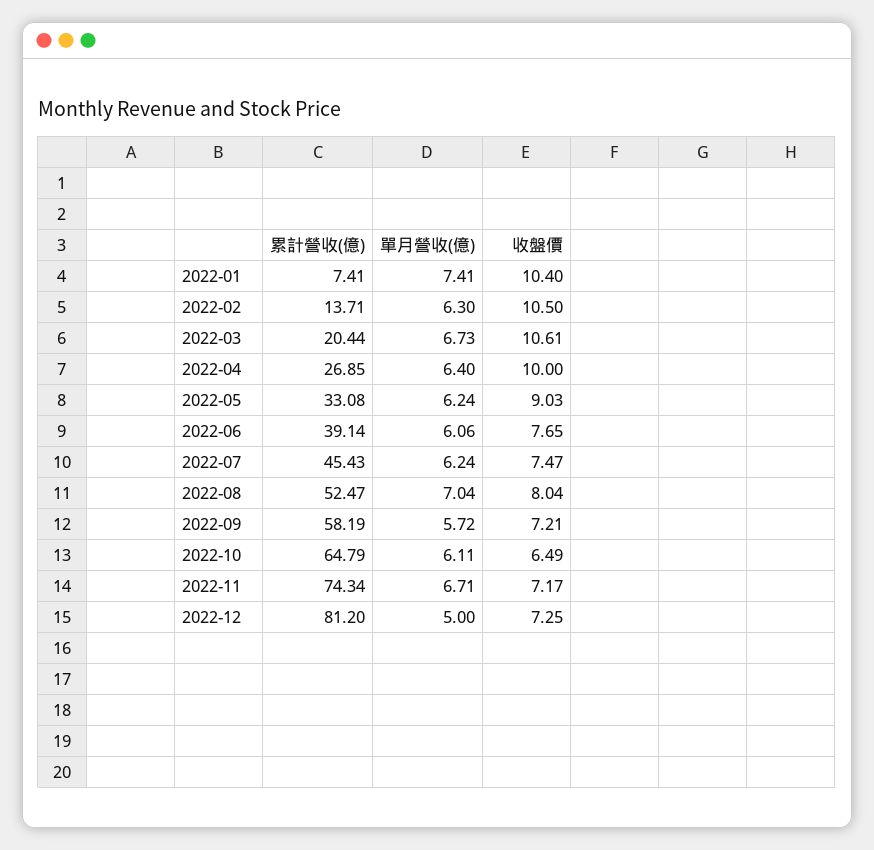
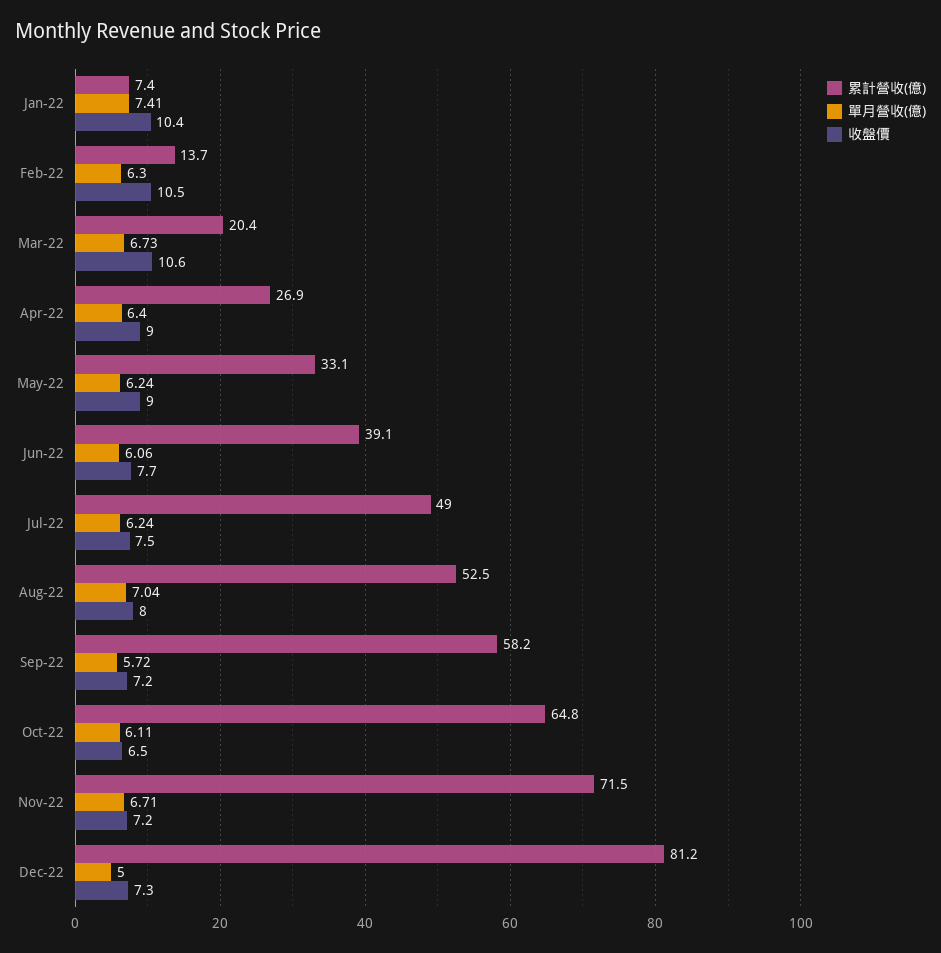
收盤價, 2022-04: 10 -> 9
累計營收(億), 2022-07: 45.43 -> 49
累計營收(億), 2022-11: 74.34 -> 71.5

